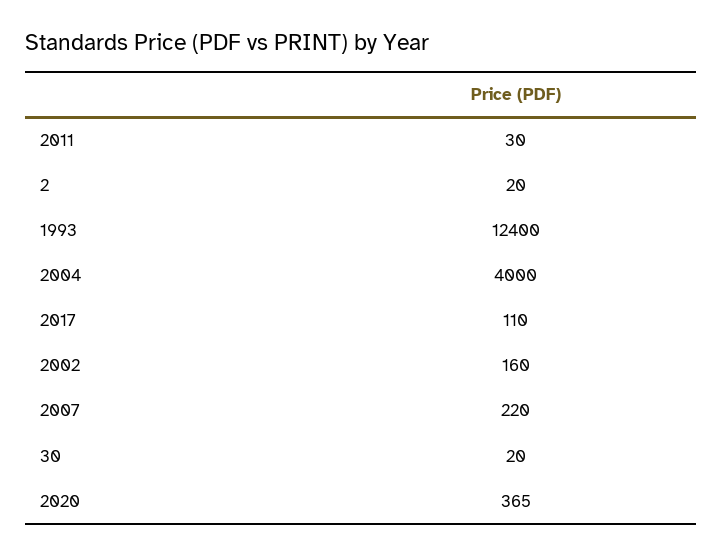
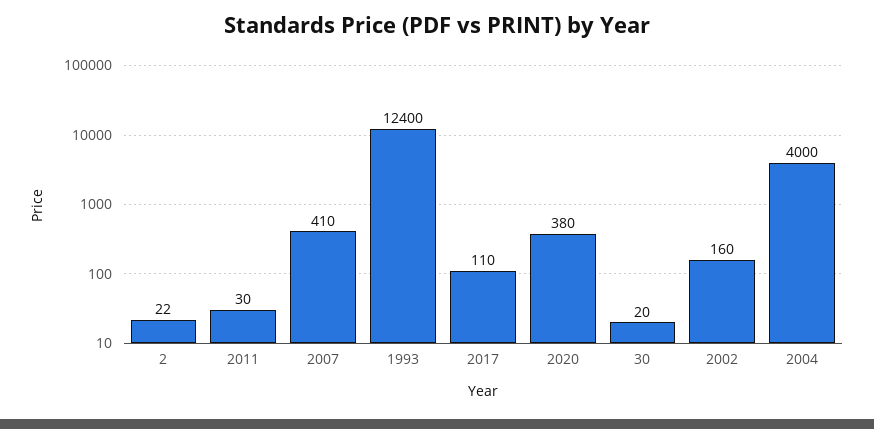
2: 20 -> 22
2007: 220 -> 410
2020: 365 -> 380

